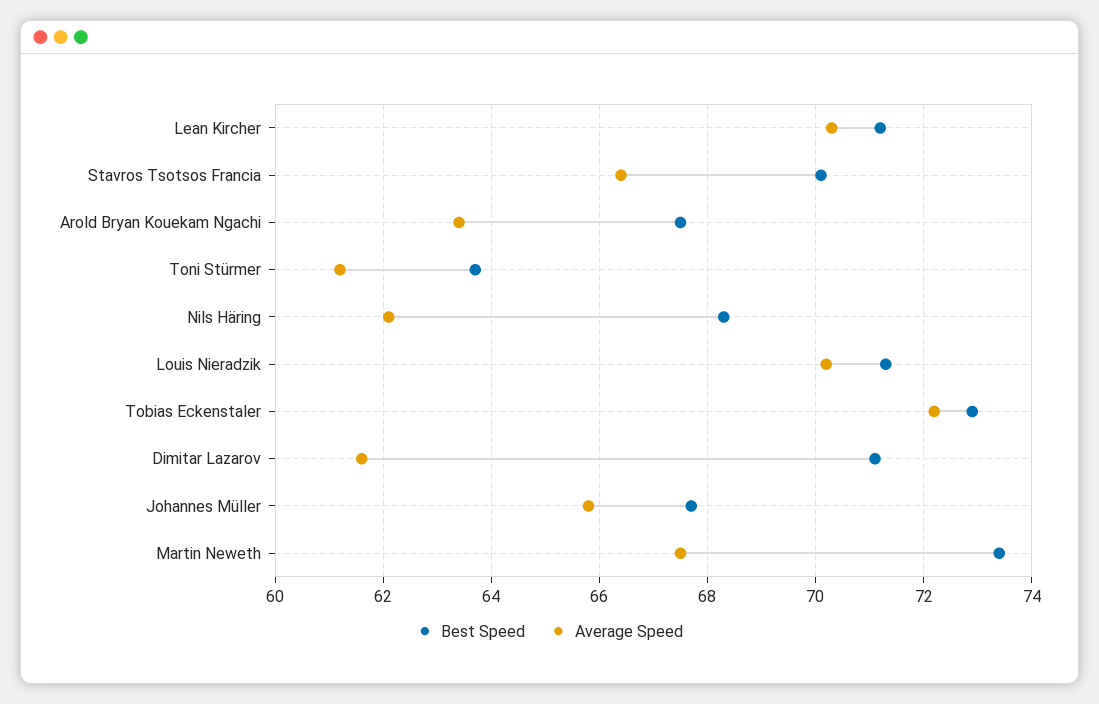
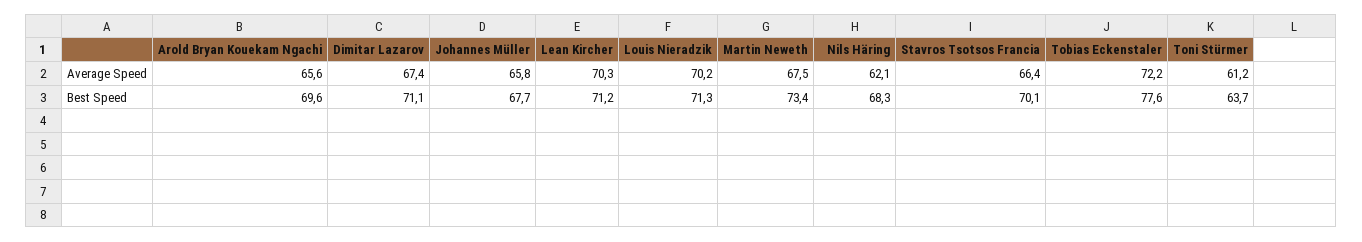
Best Speed, Arold Bryan Kouekam Ngachi: 67.5 -> 69.6
Average Speed, Arold Bryan Kouekam Ngachi: 63.5 -> 65.6
Best Speed, Tobias Eckenstaler: 73 -> 77.6
Average Speed, Dimitar Lazarov: 61.5 -> 67.4

